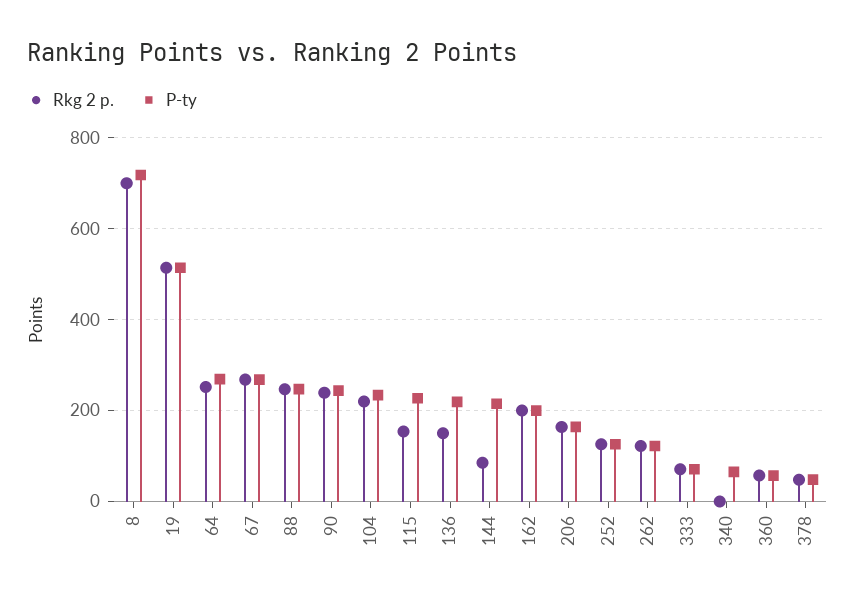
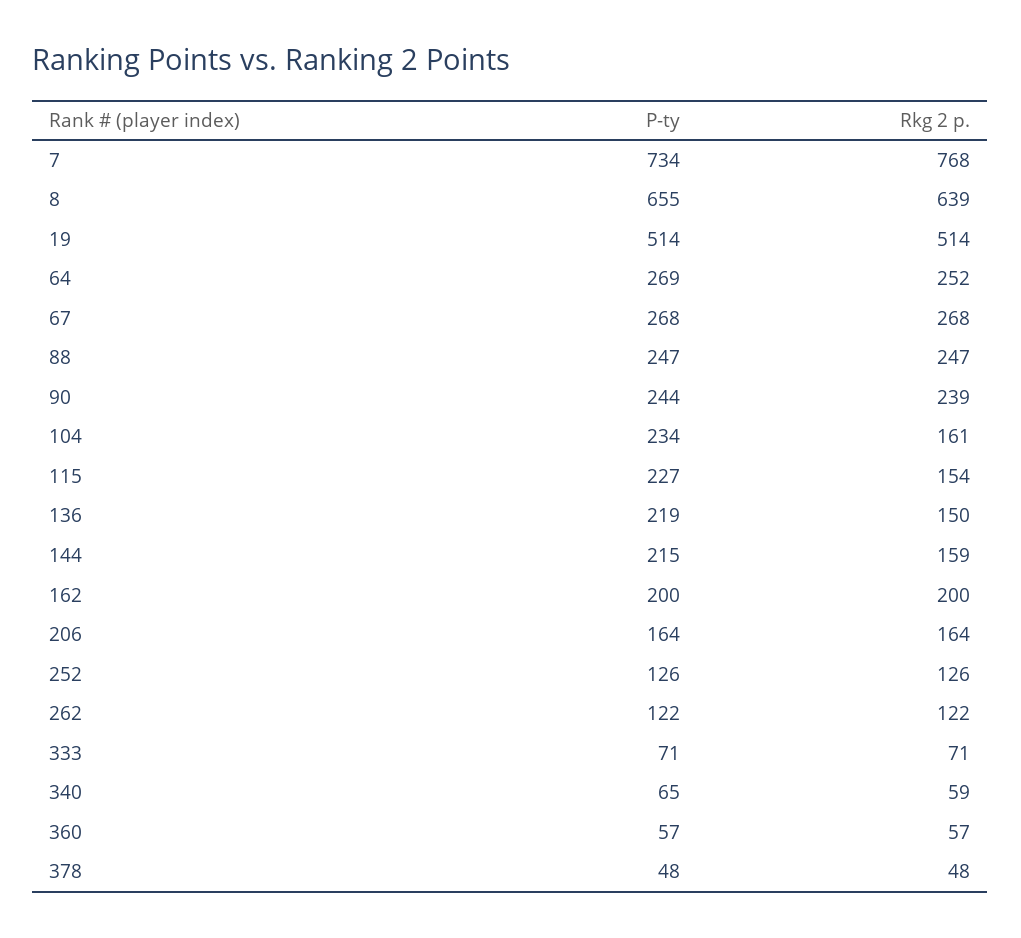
Rkg 2 p., 8: 700 -> 639
P-ty, 8: 720 -> 655
Rkg 2 p., 104: 220 -> 161
Rkg 2 p., 144: 80 -> 159
Rkg 2 p., 340: 0 -> 59
P-ty, 7: none -> 734
Rkg 2 p., 7: none -> 768

